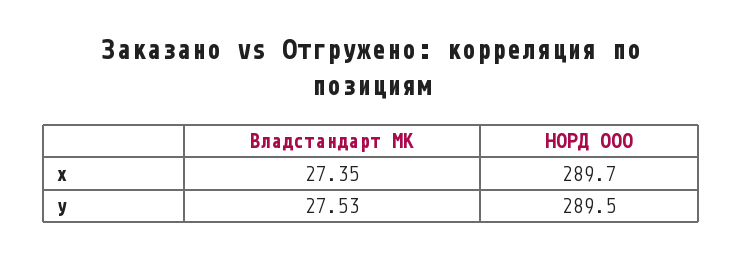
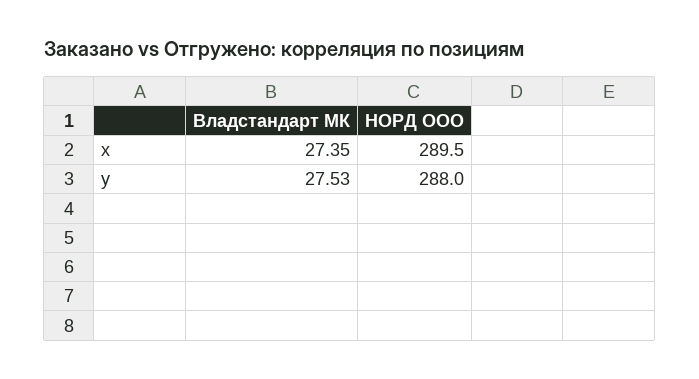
НОРД ООО, x: 289.7 -> 289.5
НОРД ООО, y: 289.5 -> 288

